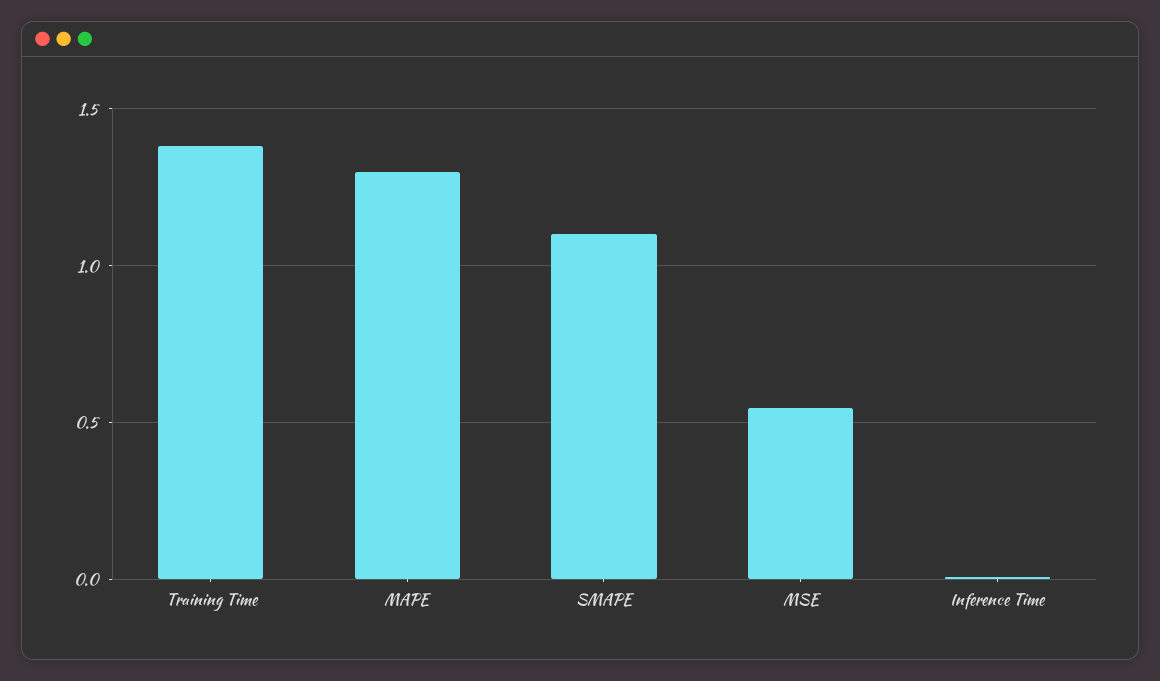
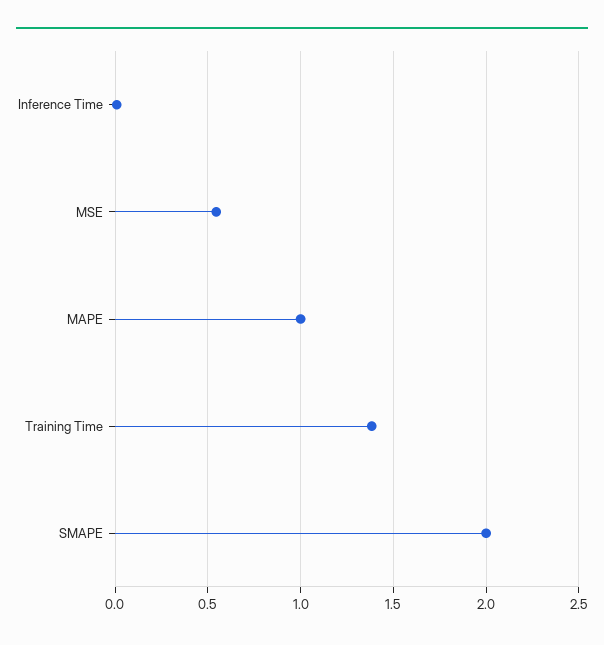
MAPE: 1.3 -> 1
SMAPE: 1.1 -> 2

